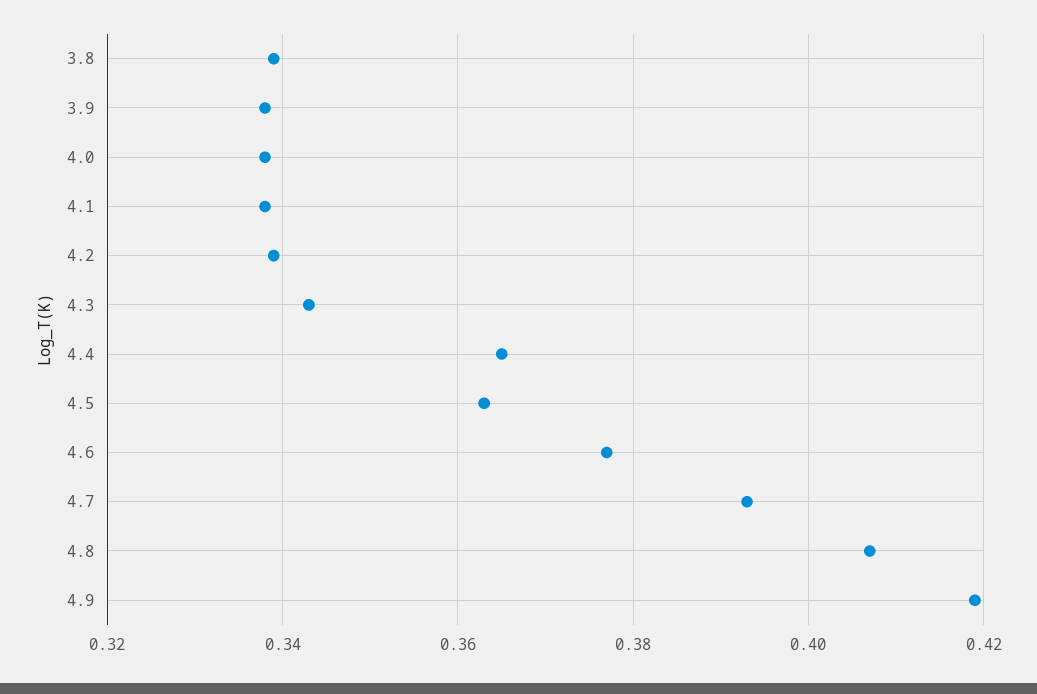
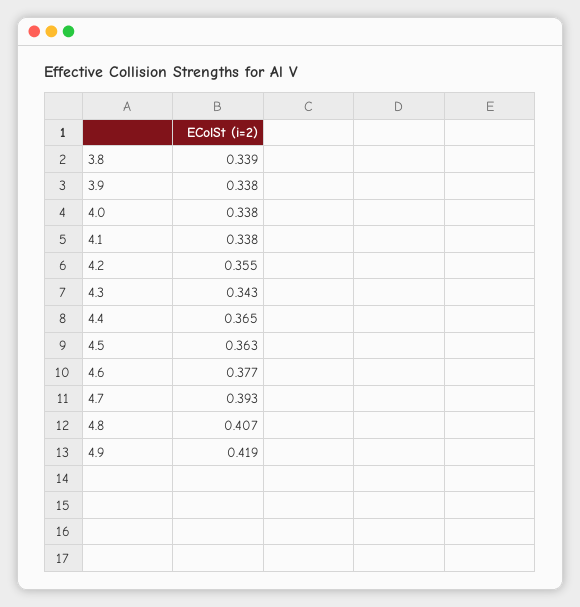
4.2: 0.34 -> 0.355

